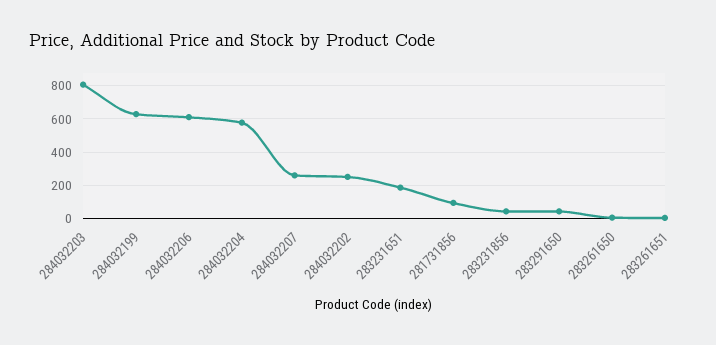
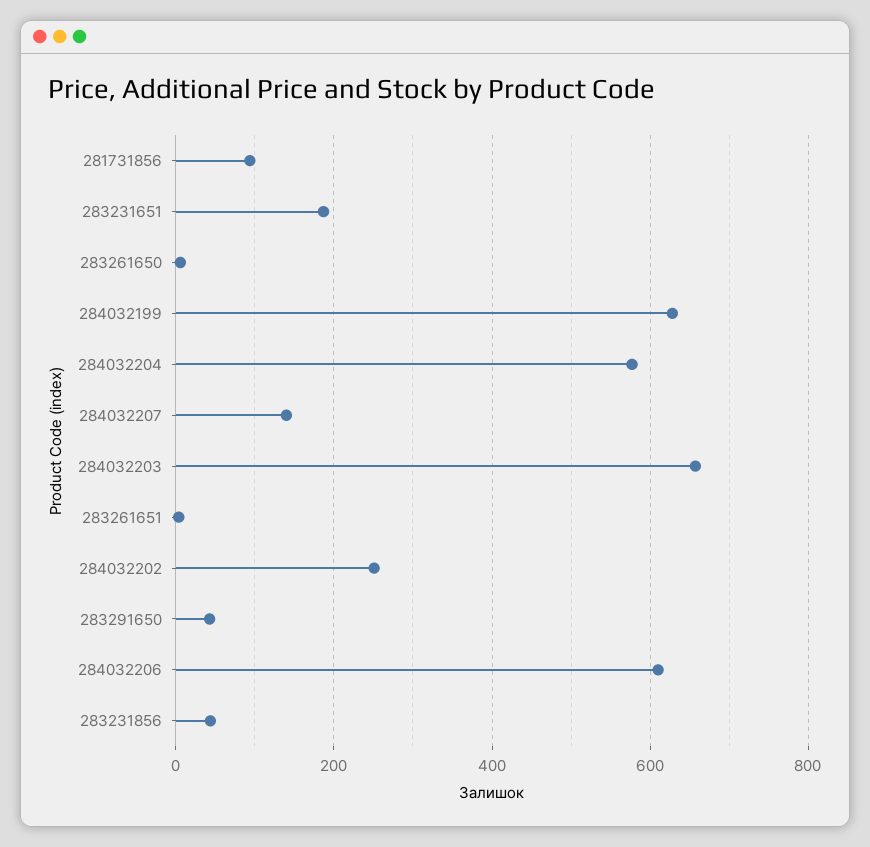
284032203: 800 -> 660
284032207: 250 -> 140

